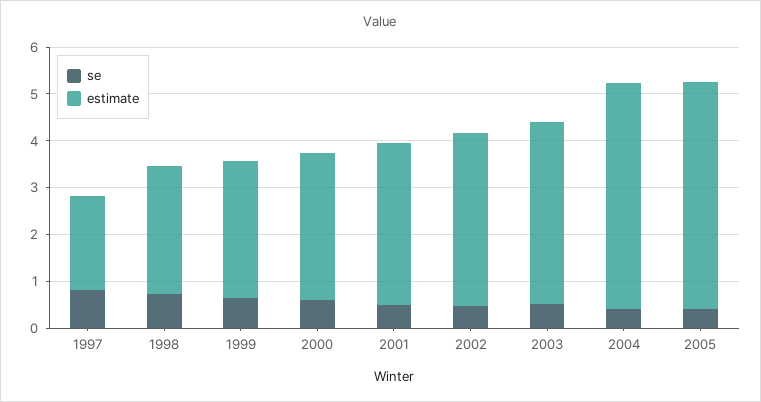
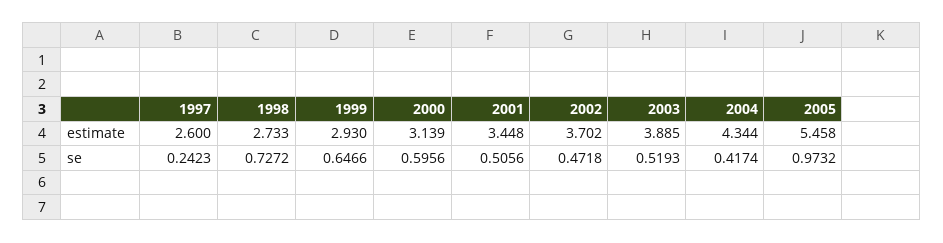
se, 1997: 0.8 -> 0.2423
estimate, 1997: 2 -> 2.6
estimate, 2004: 4.8 -> 4.344
se, 2005: 0.4 -> 0.9732
estimate, 2005: 4.8 -> 5.458

